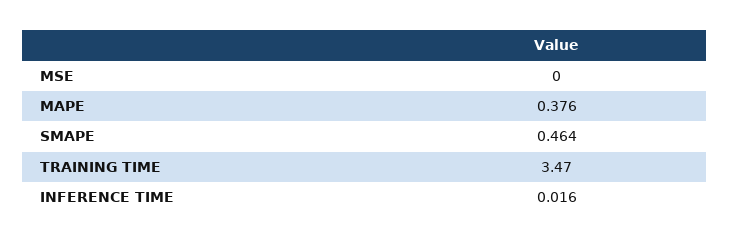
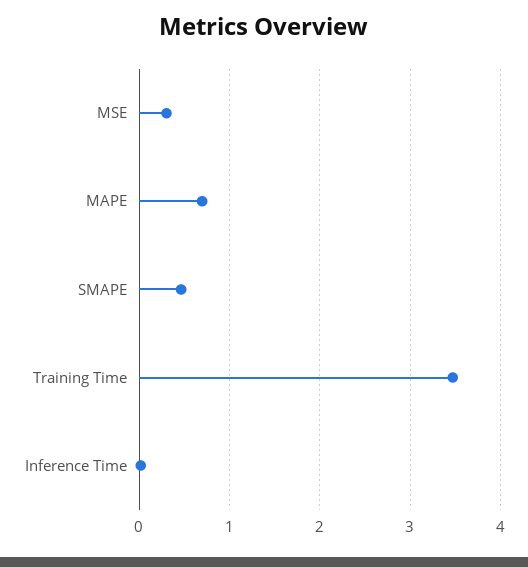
MSE: 0 -> 0.3
MAPE: 0.376 -> 0.7

